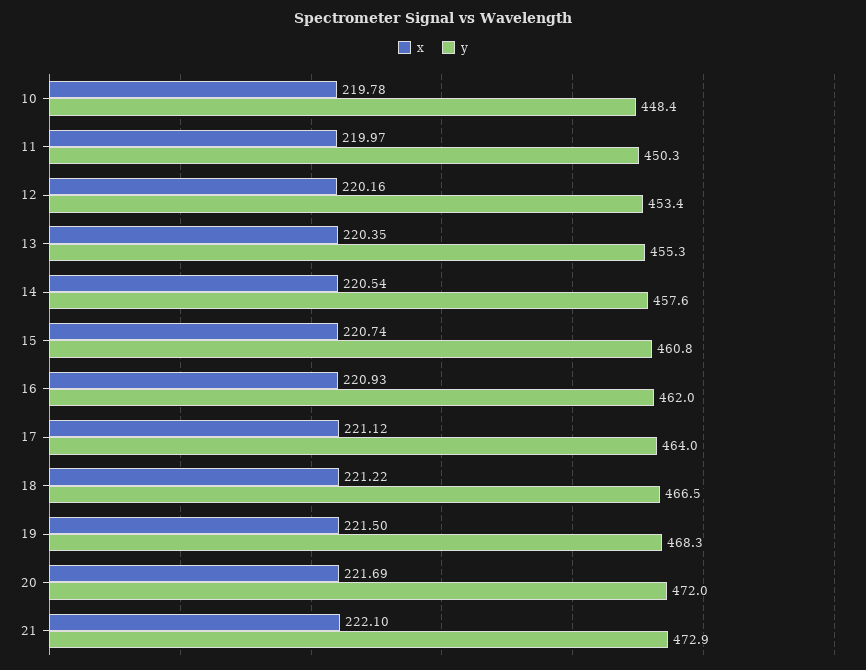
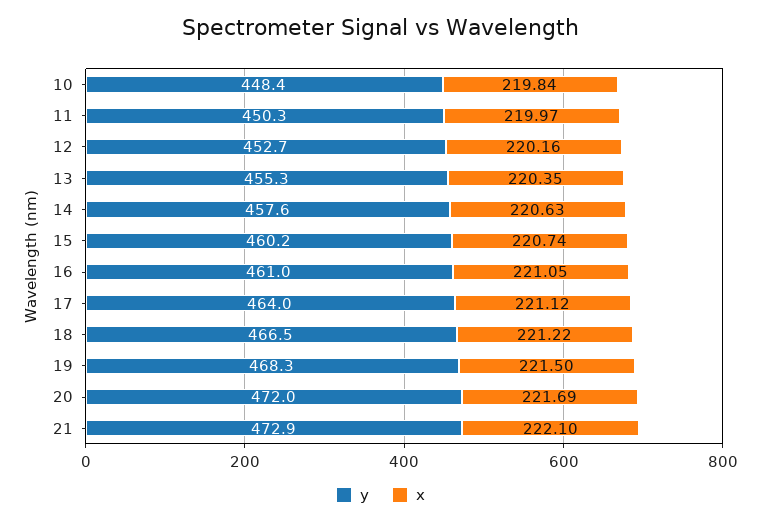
x, 10: 219.78 -> 219.84
y, 12: 453.4 -> 452.7
x, 14: 220.54 -> 220.63
y, 15: 460.8 -> 460.2
x, 16: 220.93 -> 221.05
y, 16: 462 -> 461

